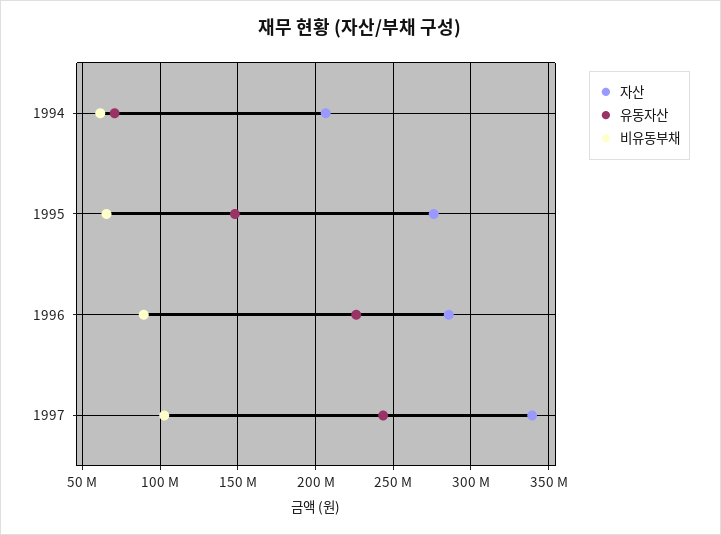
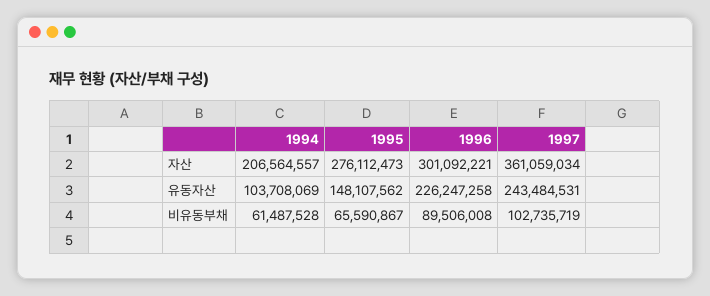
유동자산, 1994: 70000000 -> 103708069
자산, 1996: 285000000 -> 301092221
자산, 1997: 340000000 -> 361059034

